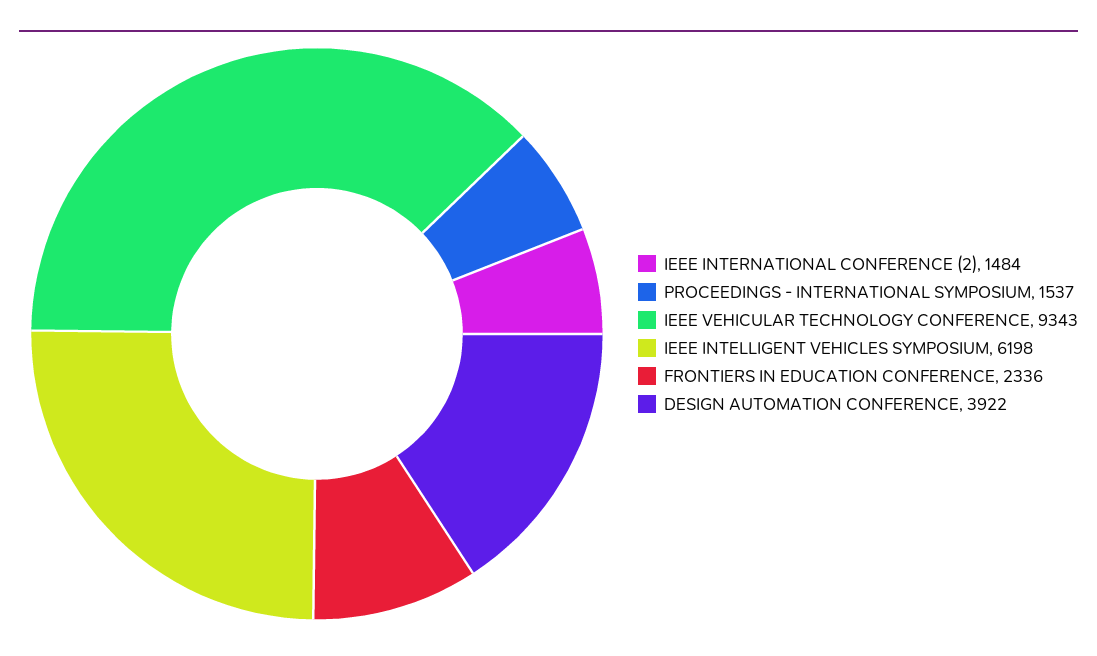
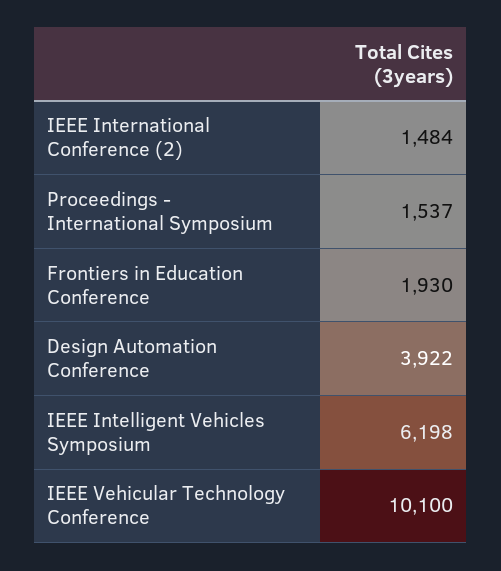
IEEE VEHICULAR TECHNOLOGY CONFERENCE: 9343 -> 10100
FRONTIERS IN EDUCATION CONFERENCE: 2336 -> 1930

